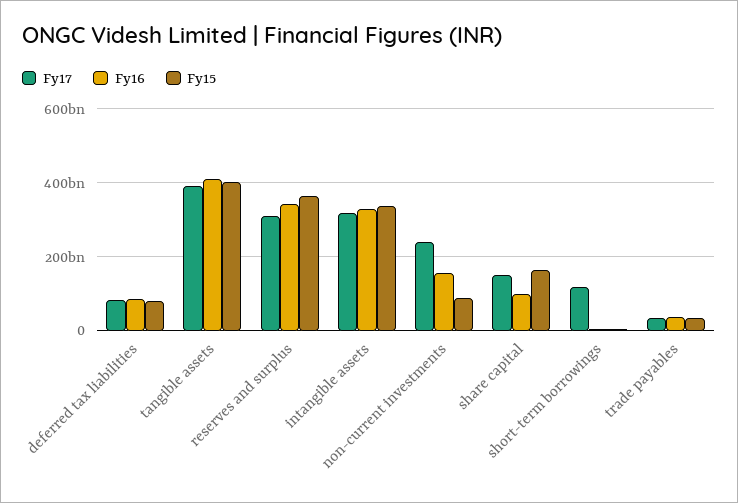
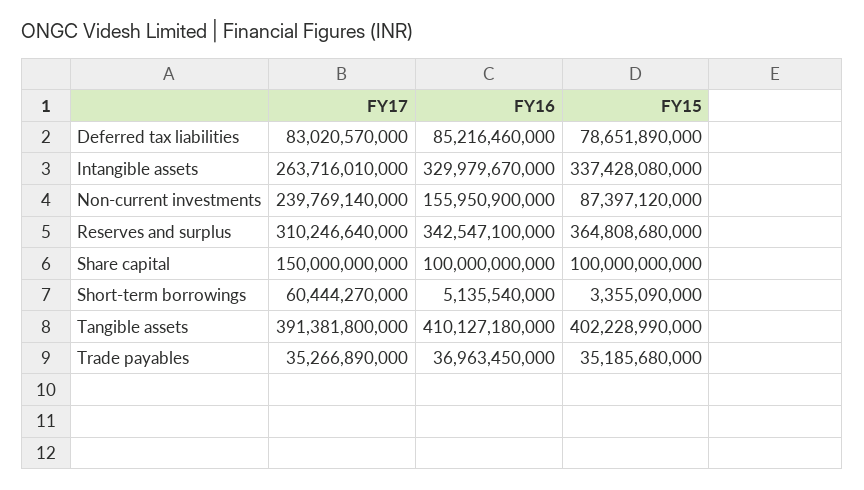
Fy17, intangible assets: 320000000000 -> 263716010000
Fy15, share capital: 160000000000 -> 100000000000
Fy17, short-term borrowings: 120000000000 -> 60444270000

